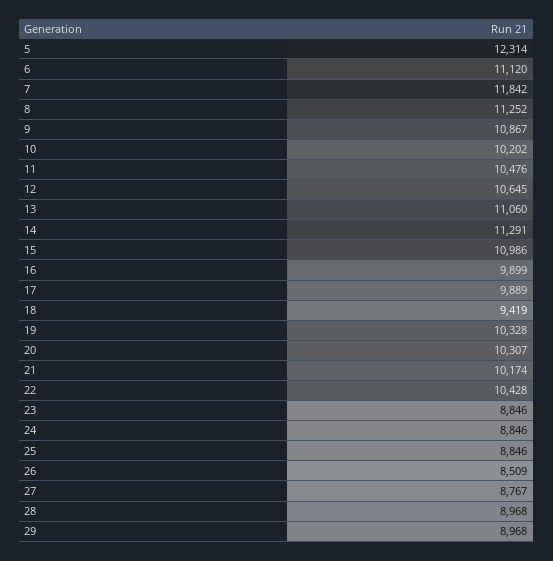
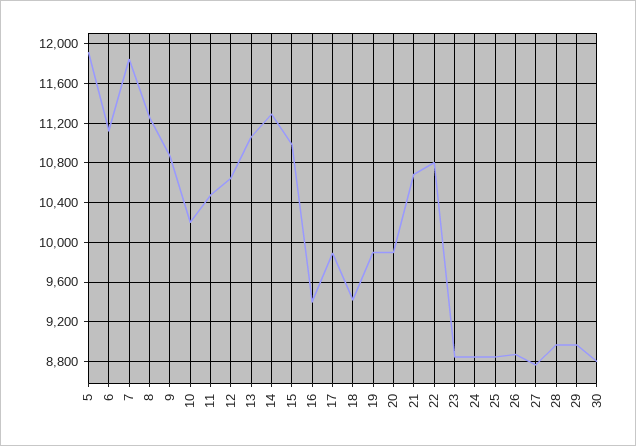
5: 12314 -> 11900
16: 9899 -> 9400
19: 10328 -> 9900
20: 10307 -> 9900
21: 10174 -> 10700
22: 10428 -> 10800
26: 8509 -> 8900
30: none -> 8800

